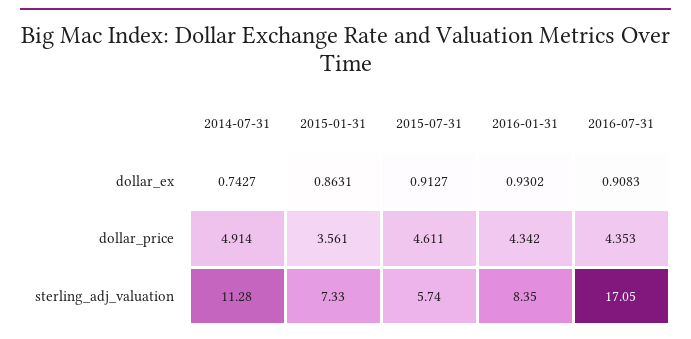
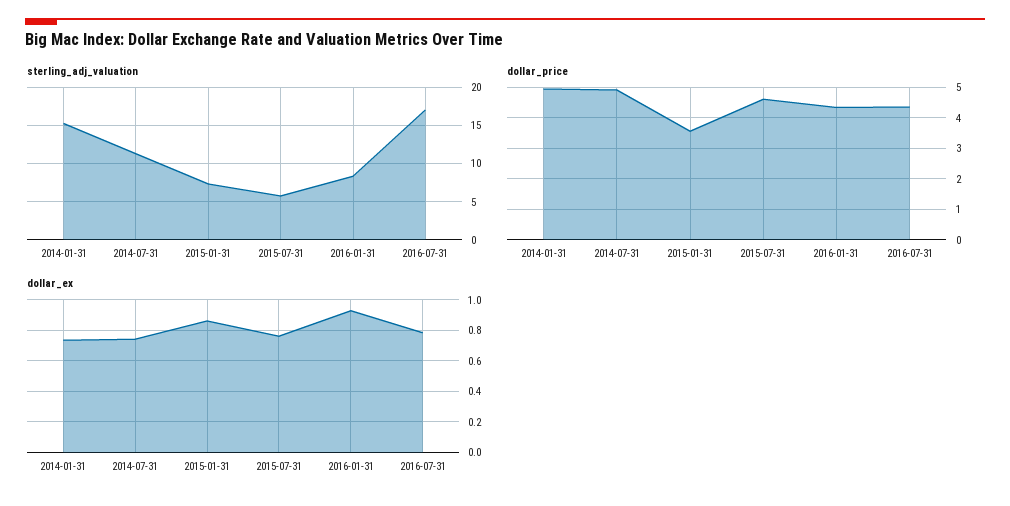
dollar_ex, 2015-07-31: 0.9127 -> 0.75
dollar_ex, 2016-07-31: 0.9083 -> 0.8
sterling_adj_valuation, 2014-01-31: none -> 15
dollar_price, 2014-01-31: none -> 5
dollar_ex, 2014-01-31: none -> 0.75

